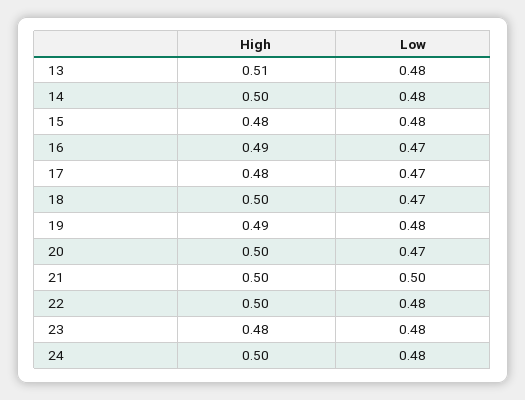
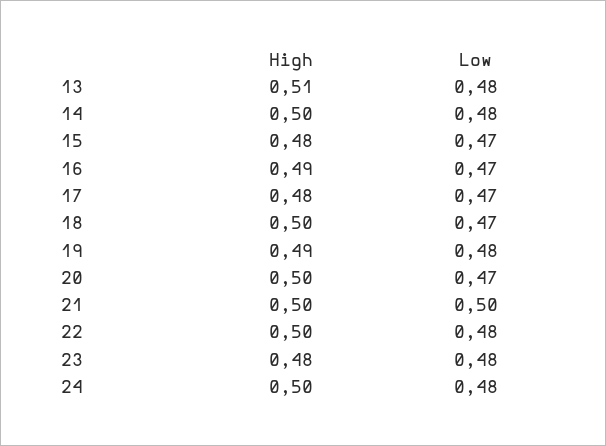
Low, 15: 0.48 -> 0.47

